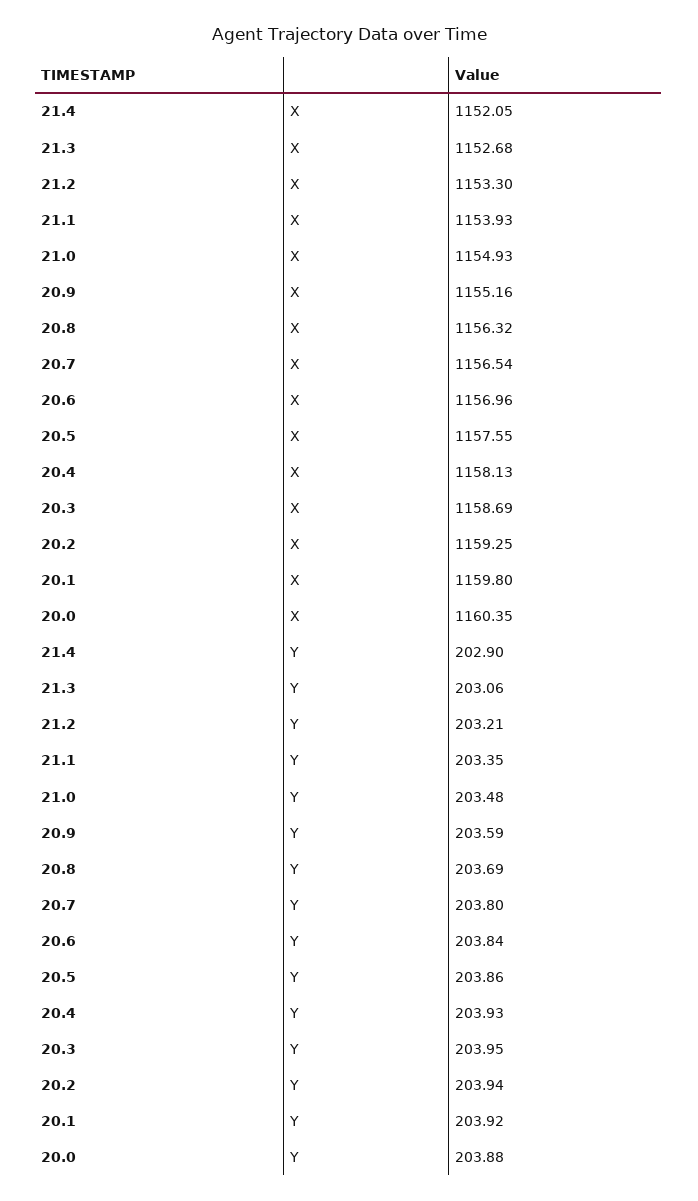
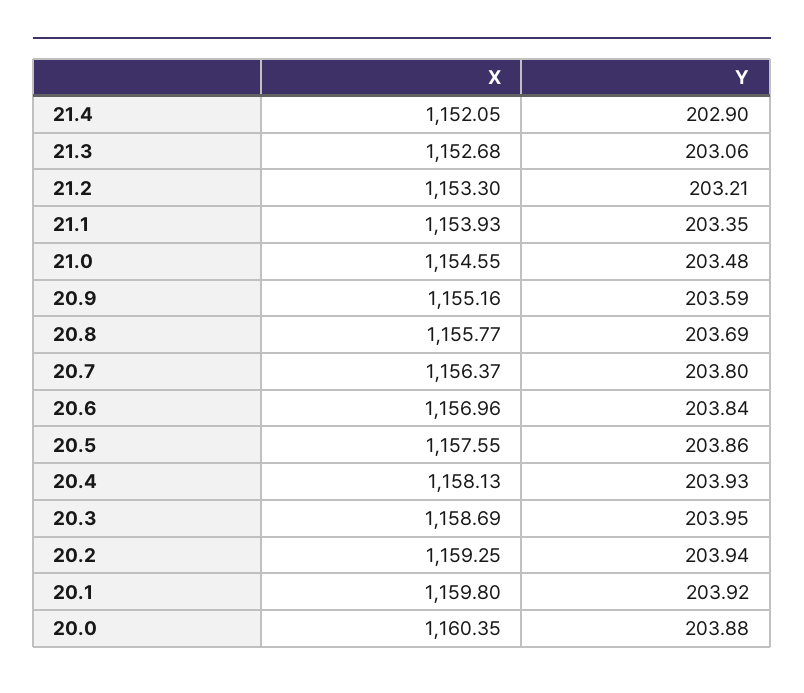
21.0, X: 1154.93 -> 1154.55
20.8, X: 1156.32 -> 1155.77
20.7, X: 1156.54 -> 1156.37

